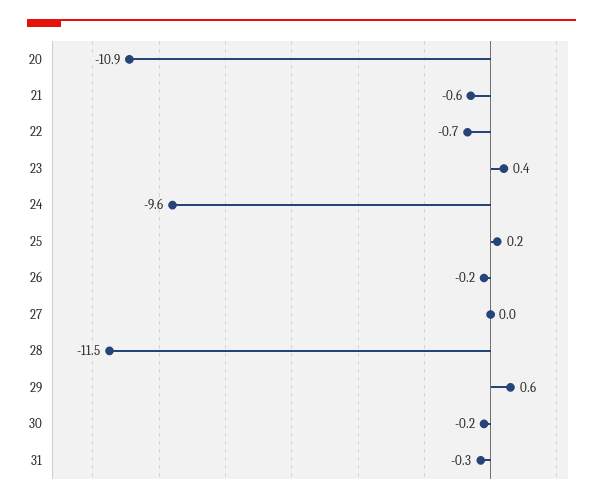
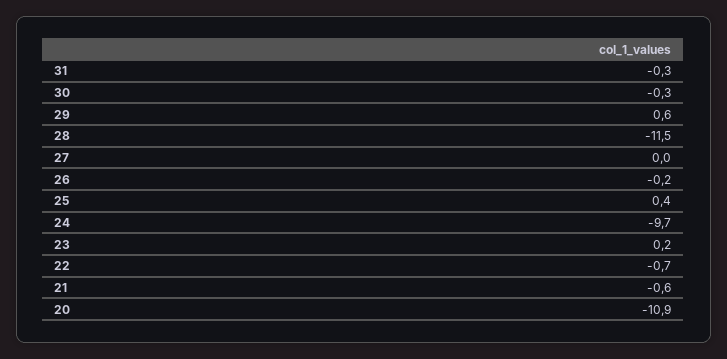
23: 0.4 -> 0.2
24: -9.6 -> -9.7
25: 0.2 -> 0.4
30: -0.2 -> -0.3

